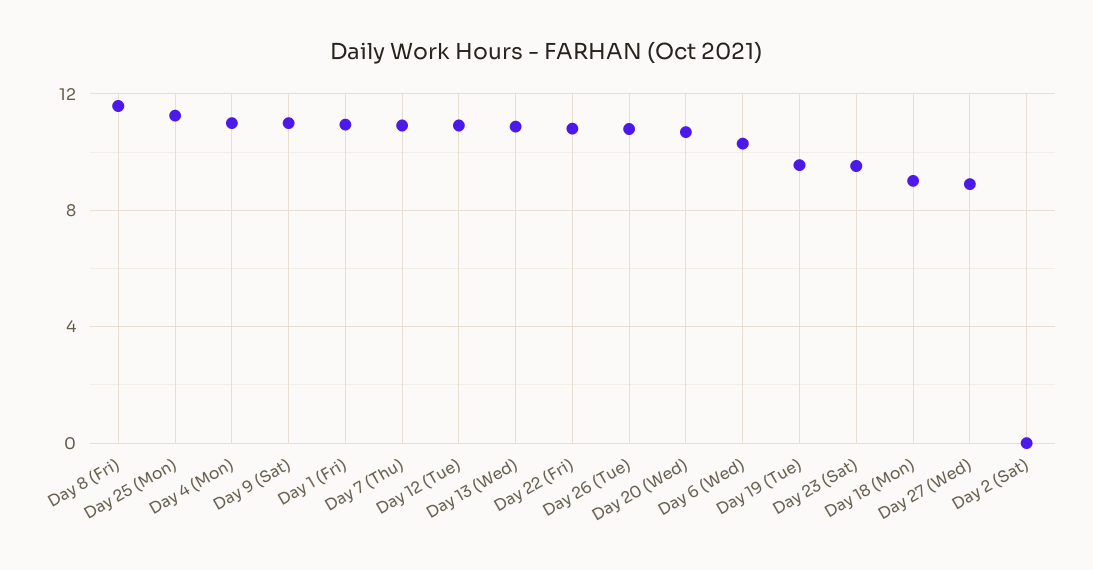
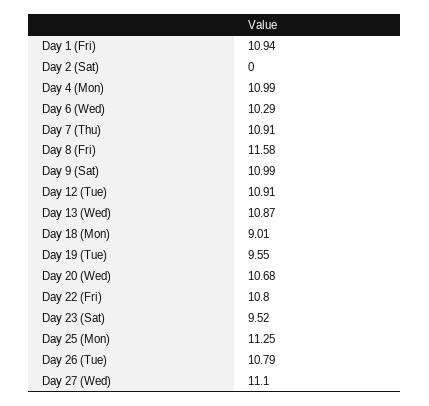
Day 27 (Wed): 9 -> 11.1

